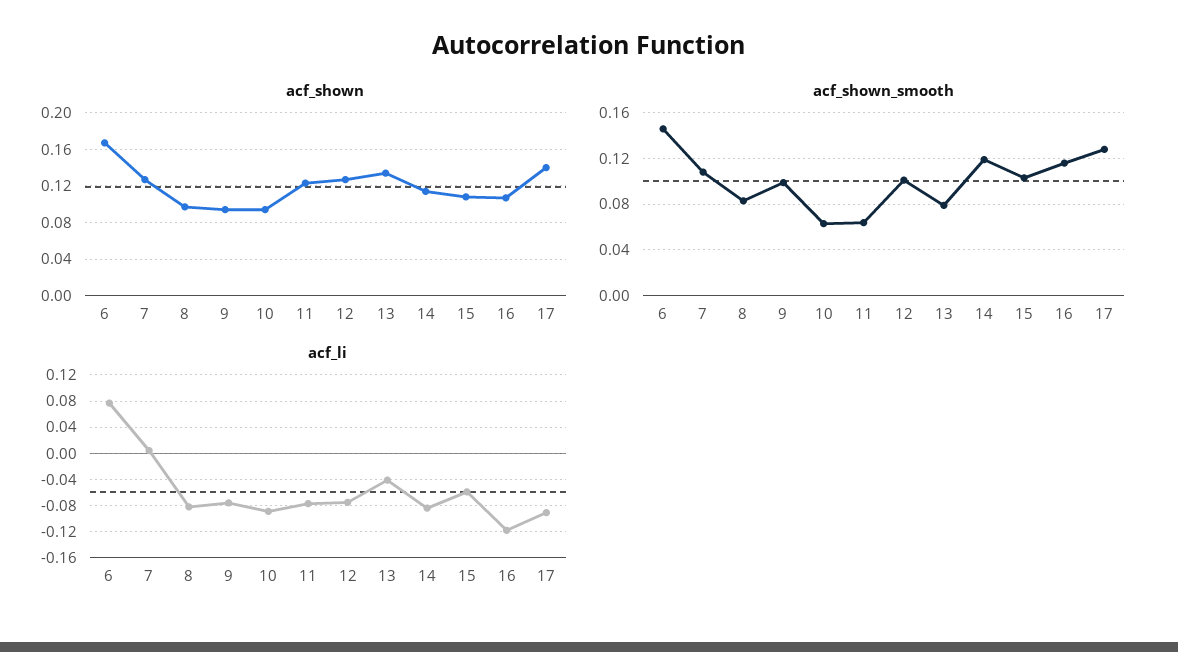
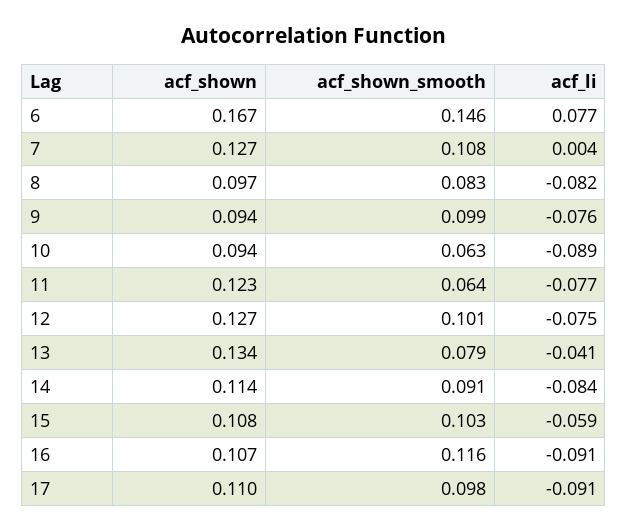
acf_shown, 17: 0.14 -> 0.11
acf_shown_smooth, 14: 0.12 -> 0.091
acf_shown_smooth, 17: 0.13 -> 0.098
acf_li, 16: -0.12 -> -0.091

